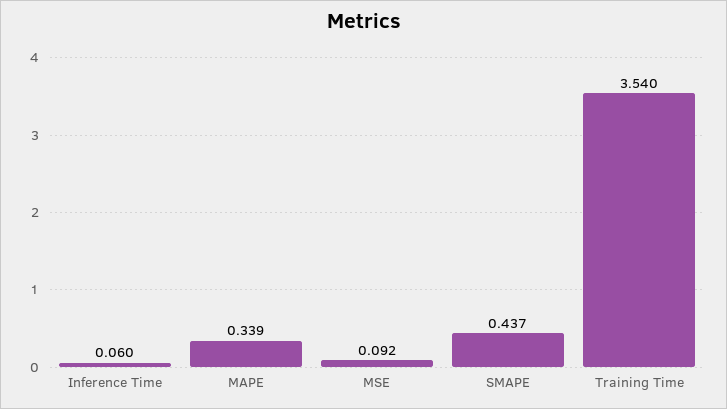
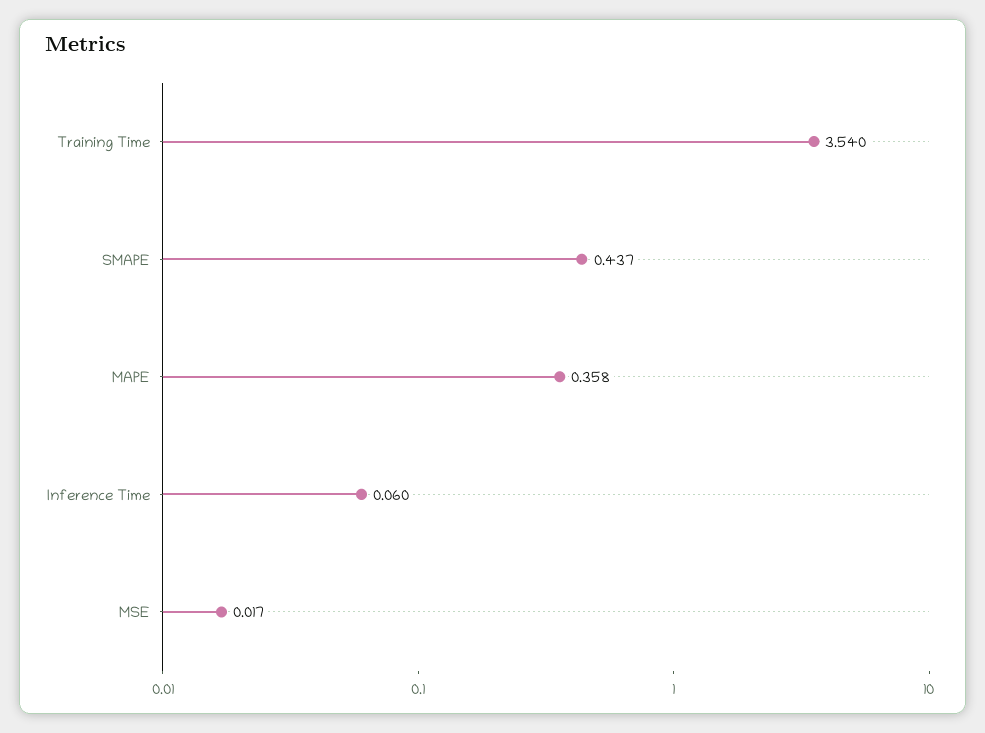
MAPE: 0.339 -> 0.358
MSE: 0.092 -> 0.017

